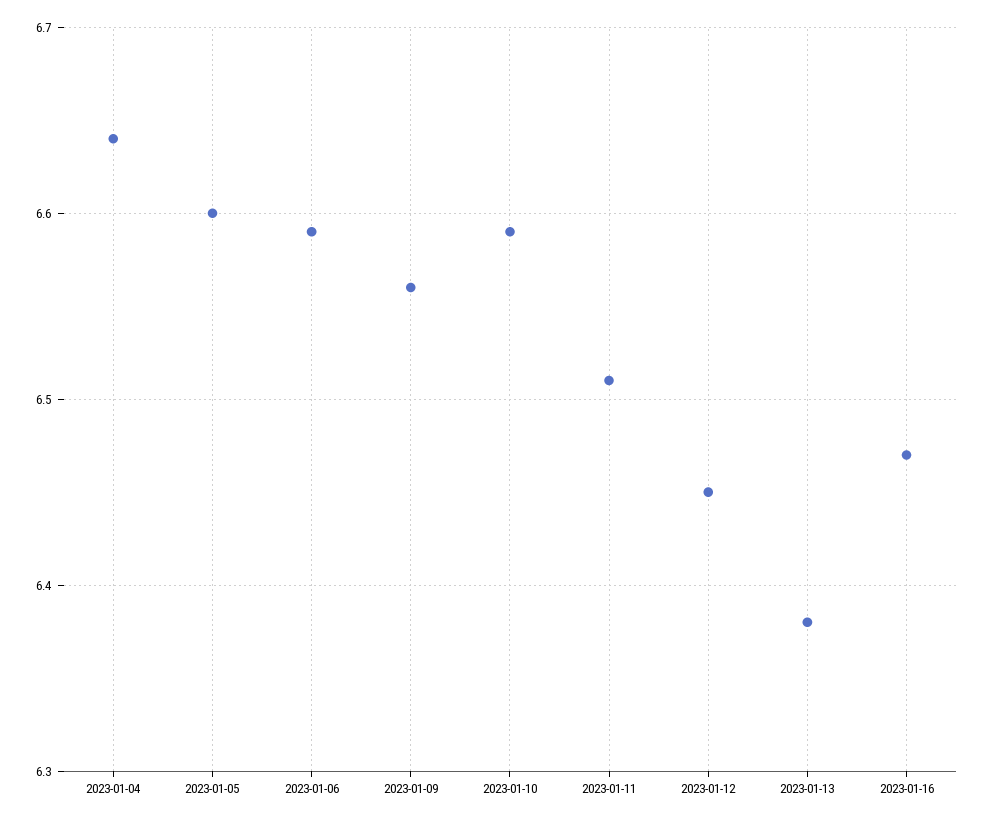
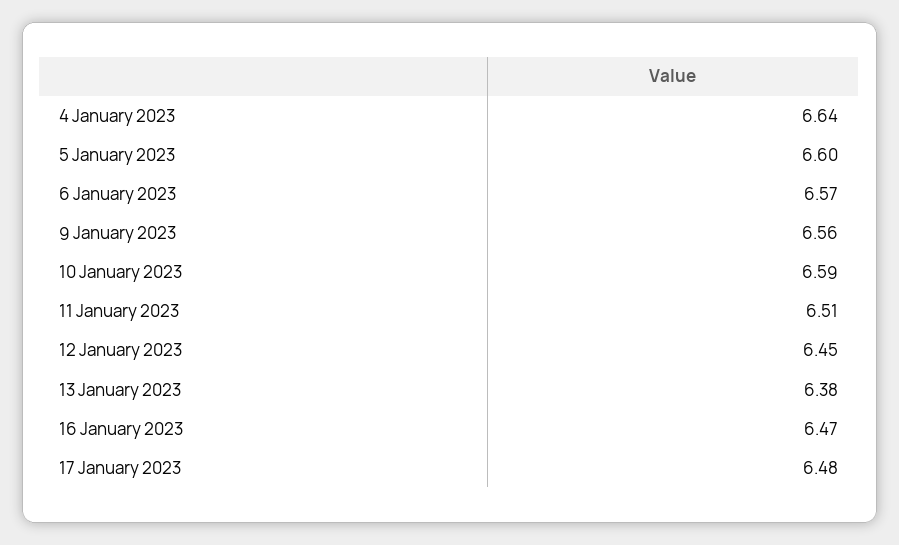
2023-01-06: 6.59 -> 6.57
17 January 2023: none -> 6.48

